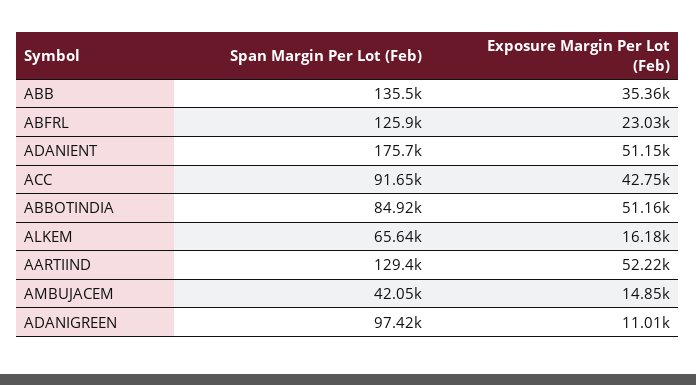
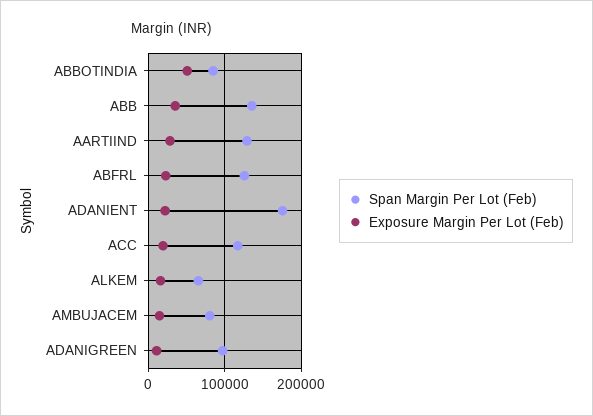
Exposure Margin Per Lot (Feb), ADANIENT: 51150 -> 20000
Span Margin Per Lot (Feb), ACC: 91650 -> 120000
Exposure Margin Per Lot (Feb), ACC: 42750 -> 20000
Exposure Margin Per Lot (Feb), AARTIIND: 52220 -> 30000
Span Margin Per Lot (Feb), AMBUJACEM: 42050 -> 80000

